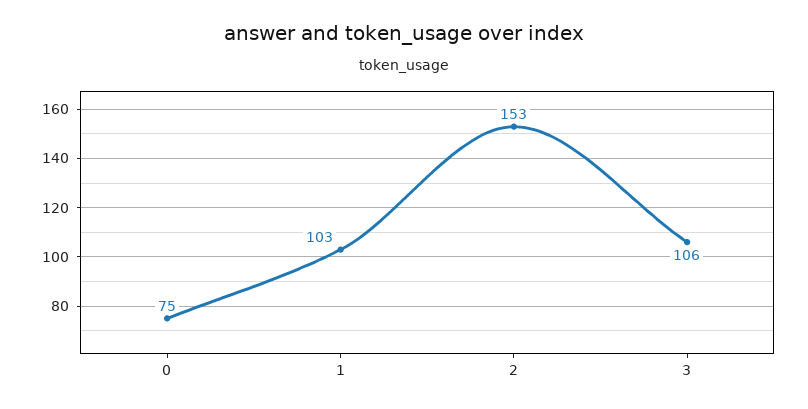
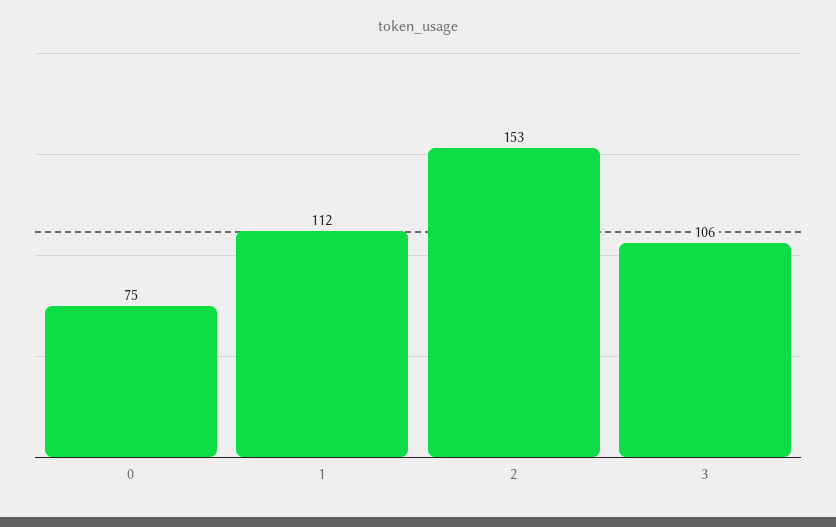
1: 103 -> 112

